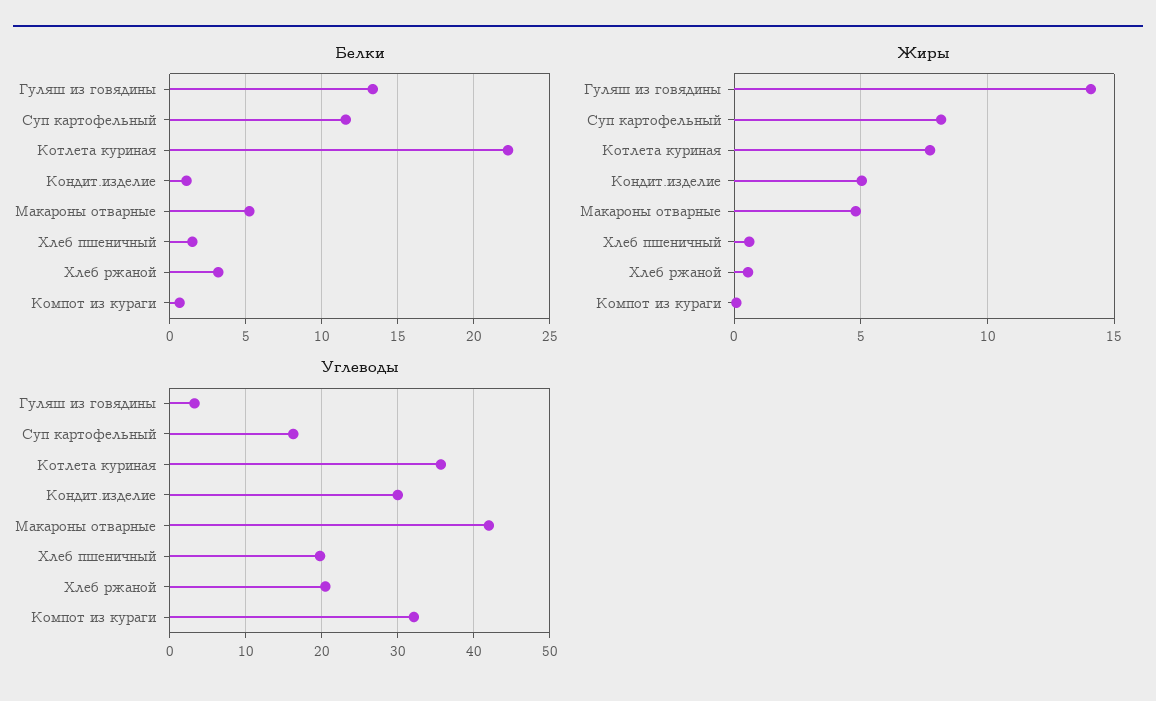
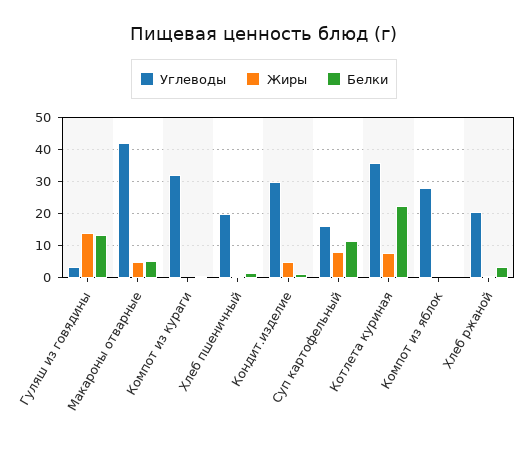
Углеводы, Компот из яблок: none -> 28
Жиры, Компот из яблок: none -> 0
Белки, Компот из яблок: none -> 0

